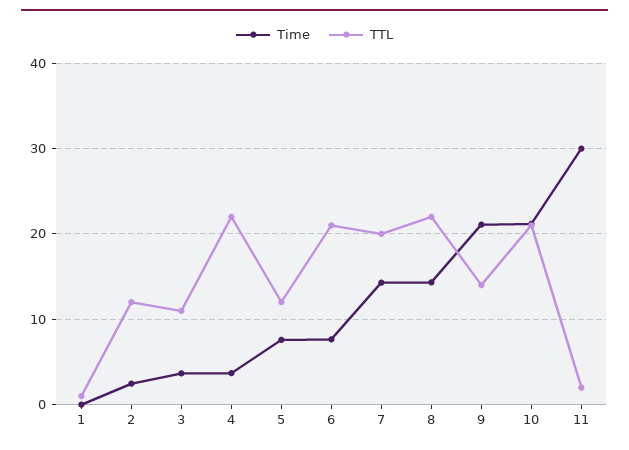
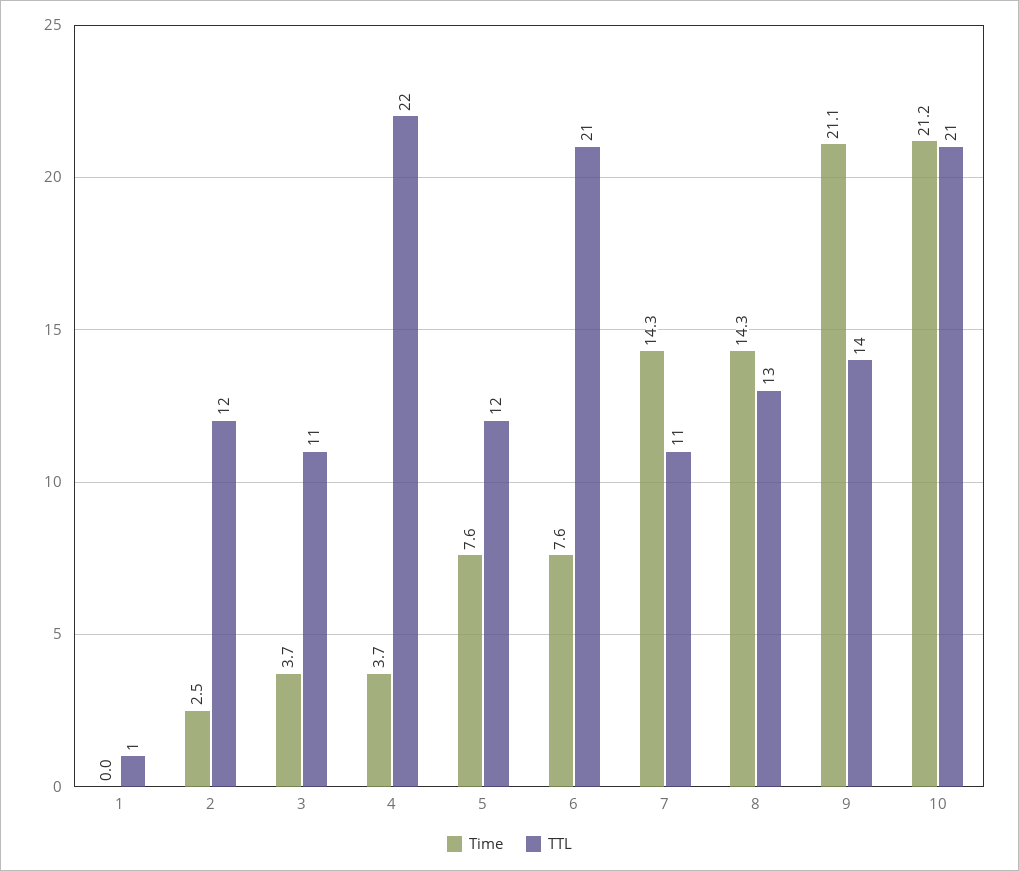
TTL, 7: 20 -> 11
TTL, 8: 22 -> 13
Time, 11: 30 -> none
TTL, 11: 2 -> none

